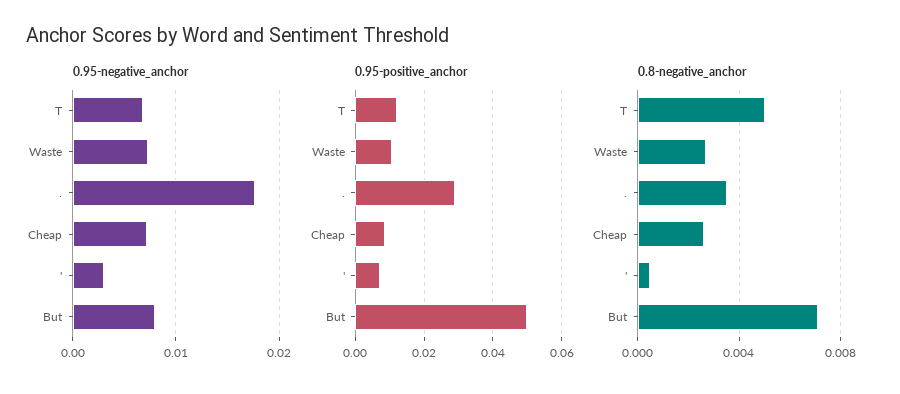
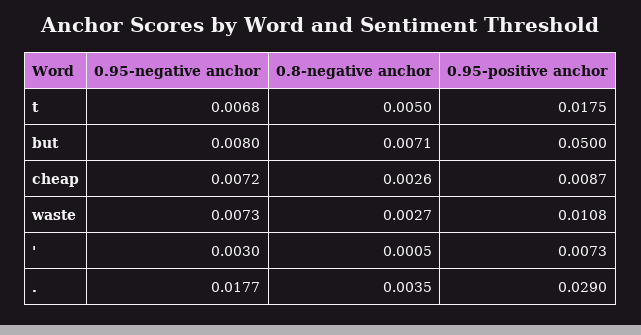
0.95-positive_anchor, T: 0.012 -> 0.0175

